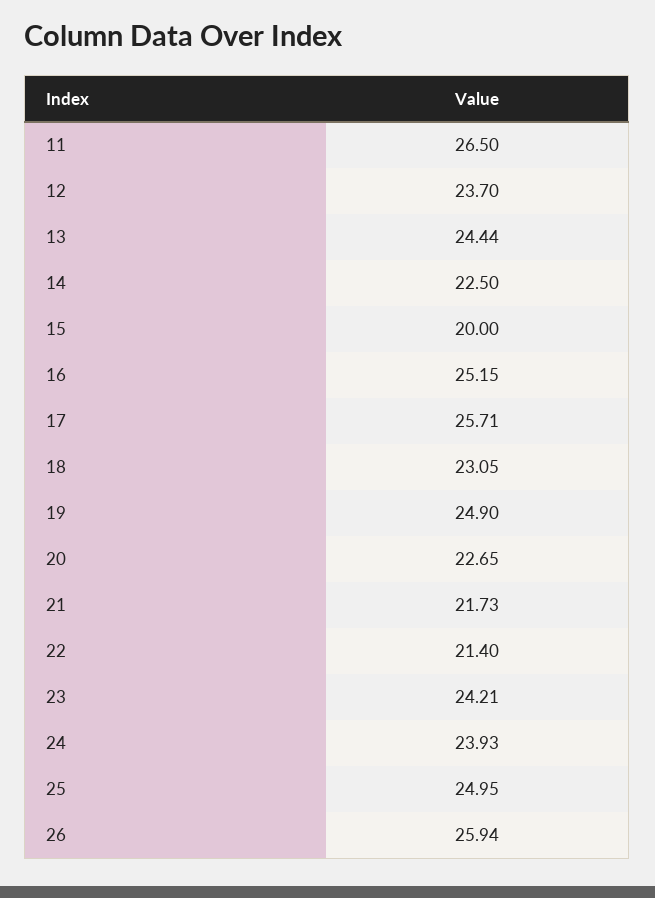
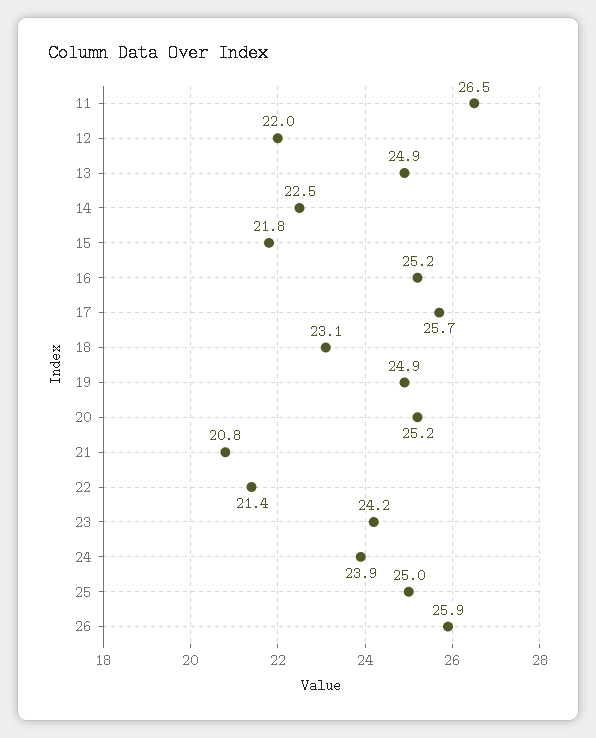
12: 23.7 -> 22
13: 24.44 -> 24.9
15: 20 -> 21.8
20: 22.65 -> 25.2
21: 21.73 -> 20.8

